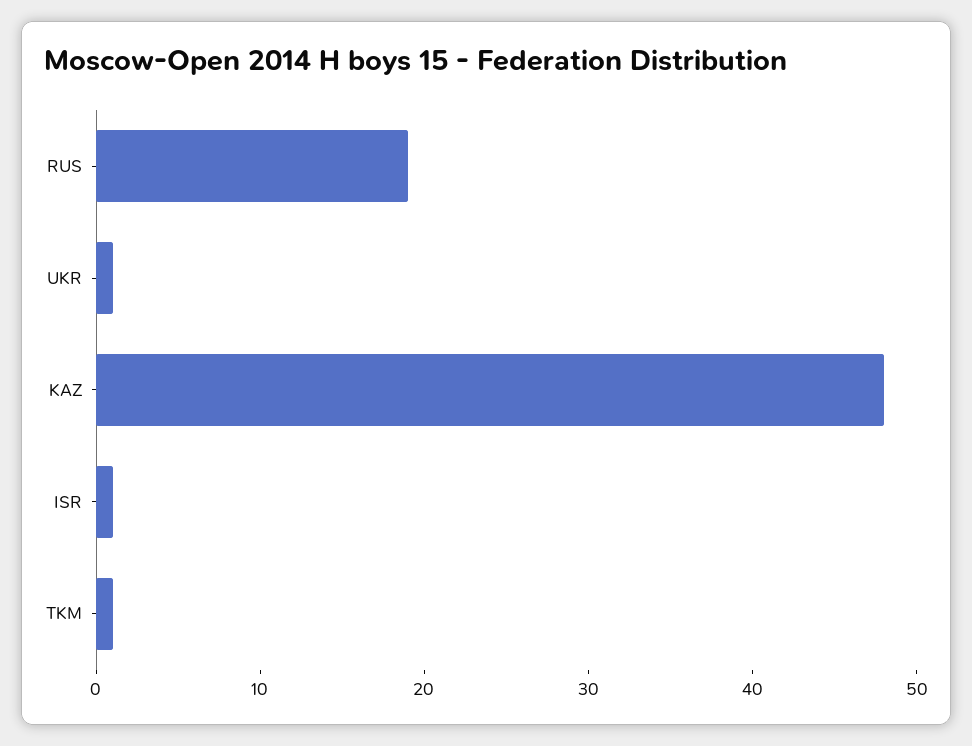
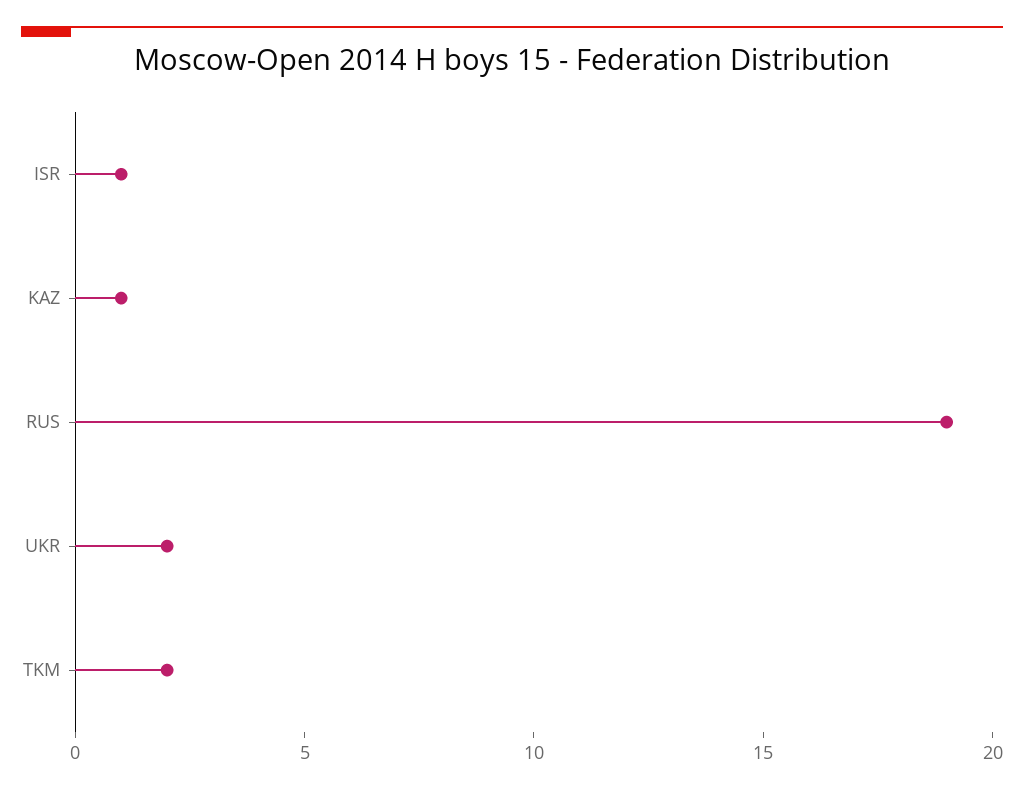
UKR: 1 -> 2
KAZ: 48 -> 1
TKM: 1 -> 2

